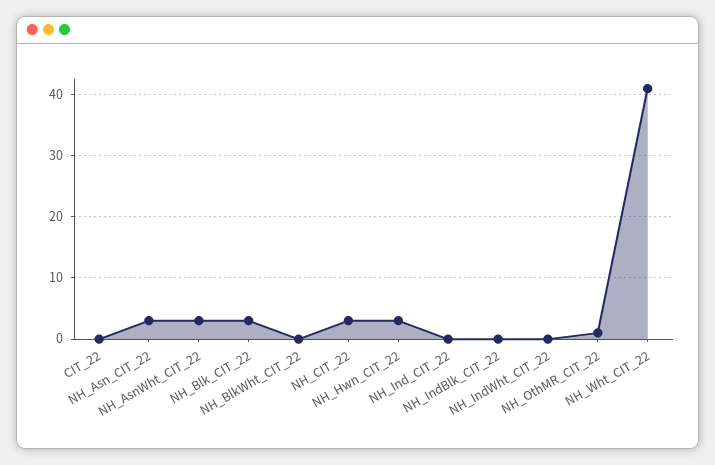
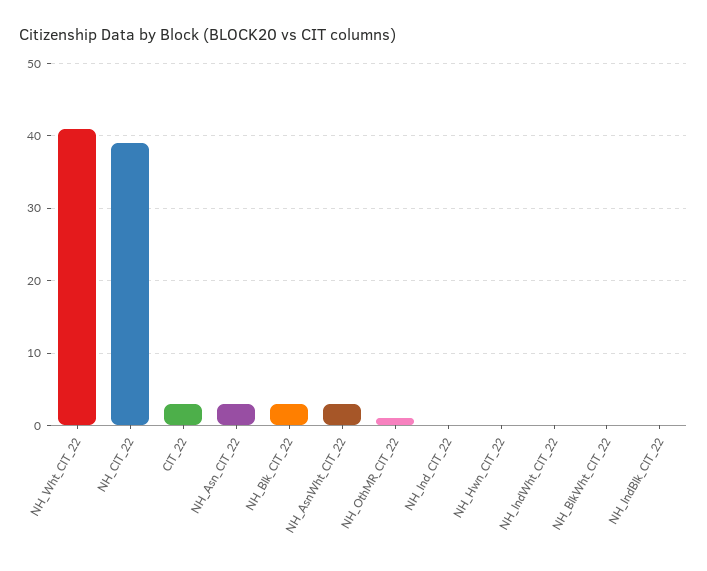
CIT_22: 0 -> 3
NH_CIT_22: 3 -> 39
NH_Hwn_CIT_22: 3 -> 0

